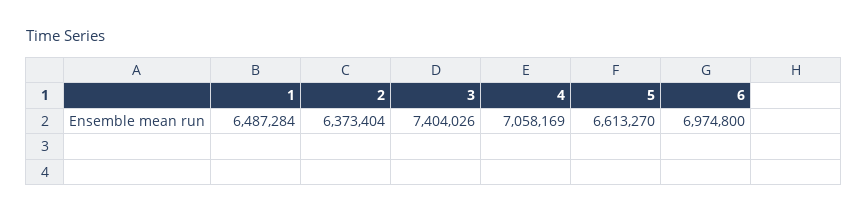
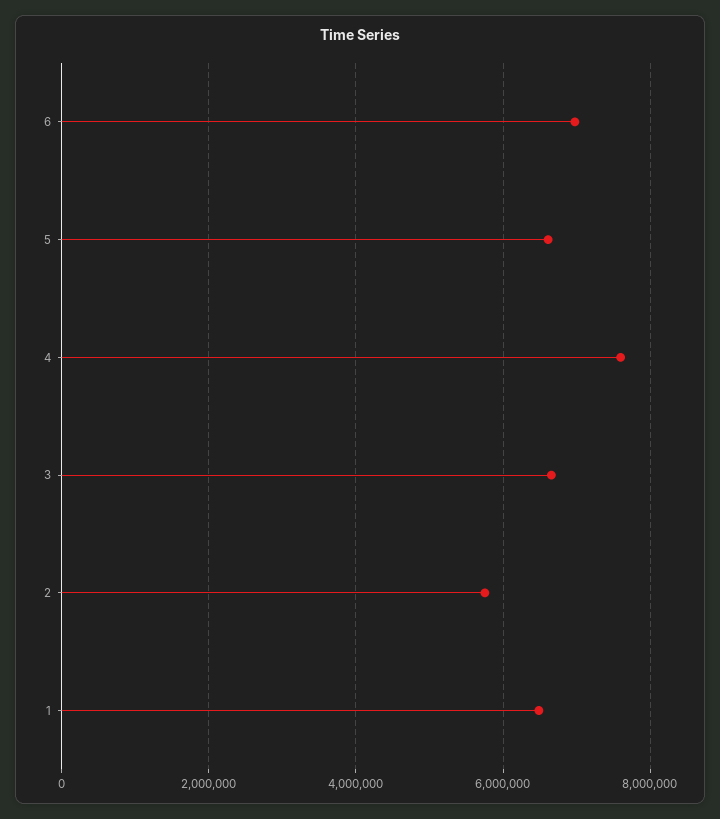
2: 6373404 -> 5800000
3: 7404026 -> 6600000
4: 7058169 -> 7600000

